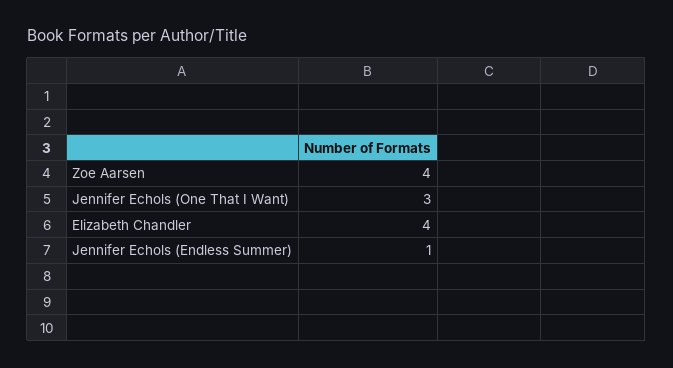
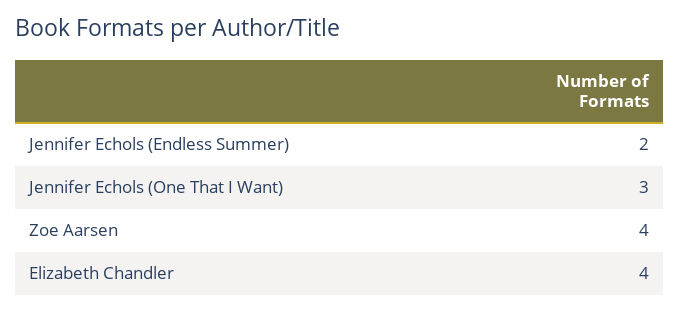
Jennifer Echols (Endless Summer): 1 -> 2

